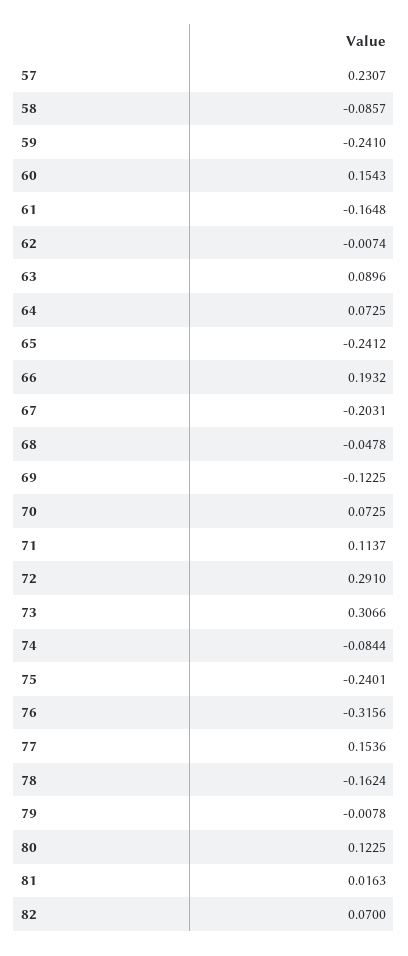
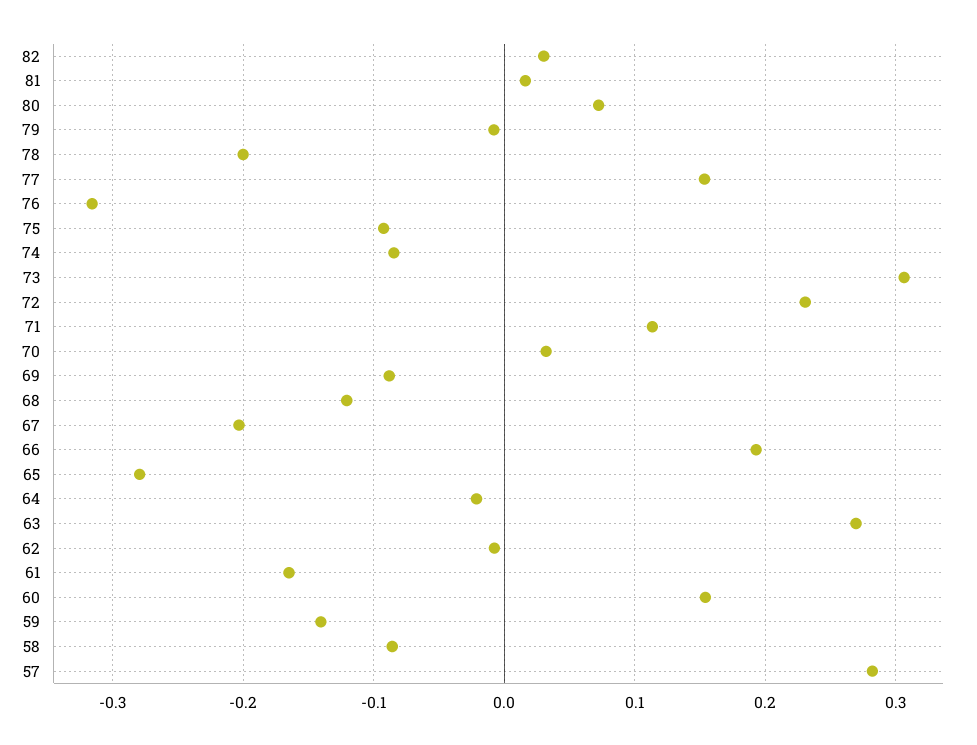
57: 0.2307 -> 0.28
59: -0.241 -> -0.14
63: 0.0896 -> 0.27
64: 0.0725 -> -0.02
65: -0.2412 -> -0.28
68: -0.0478 -> -0.12
69: -0.1225 -> -0.09
70: 0.0725 -> 0.03
72: 0.291 -> 0.23
75: -0.2401 -> -0.09
78: -0.1624 -> -0.2
80: 0.1225 -> 0.07
82: 0.07 -> 0.03

